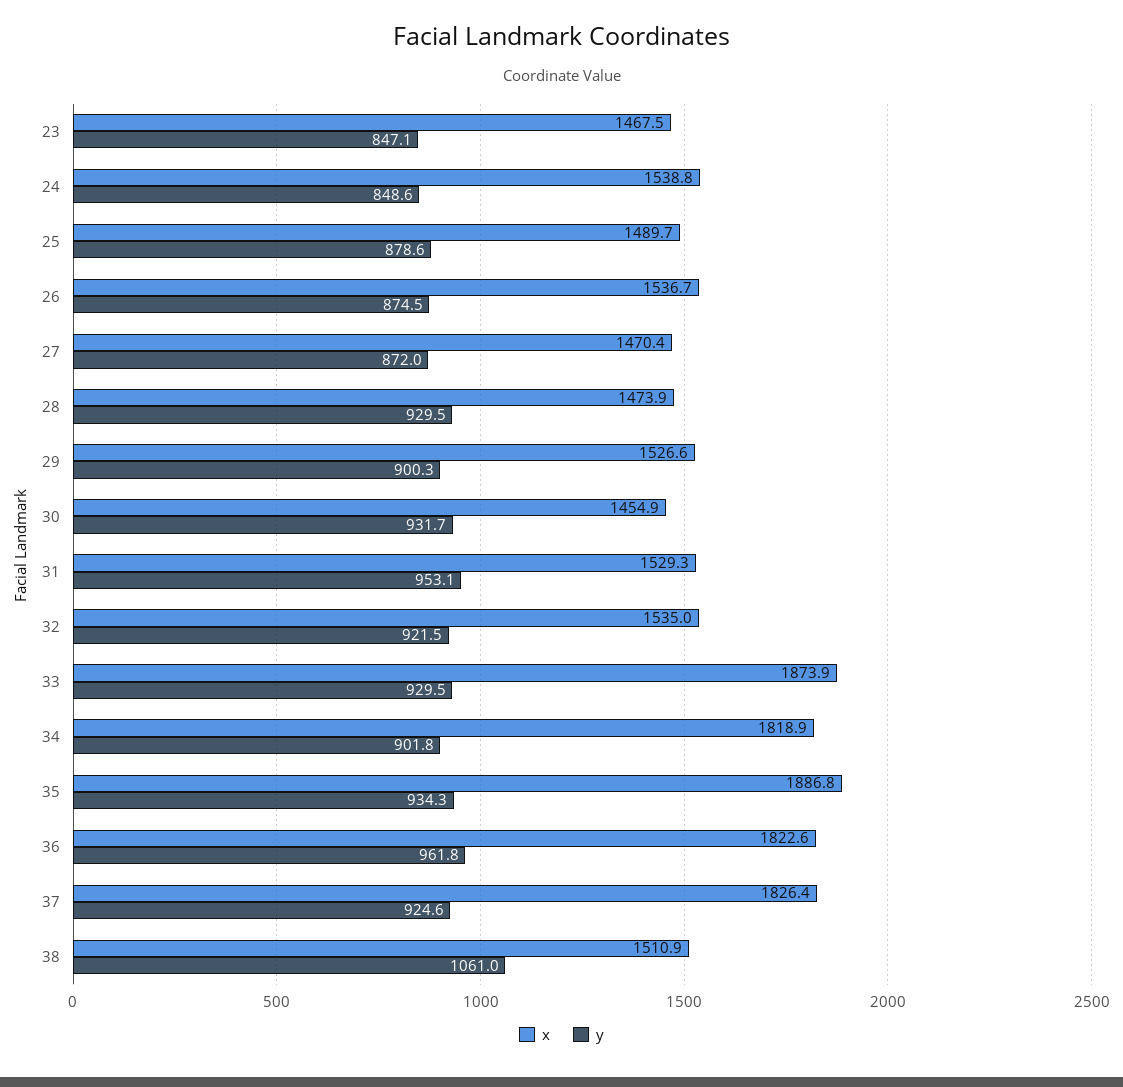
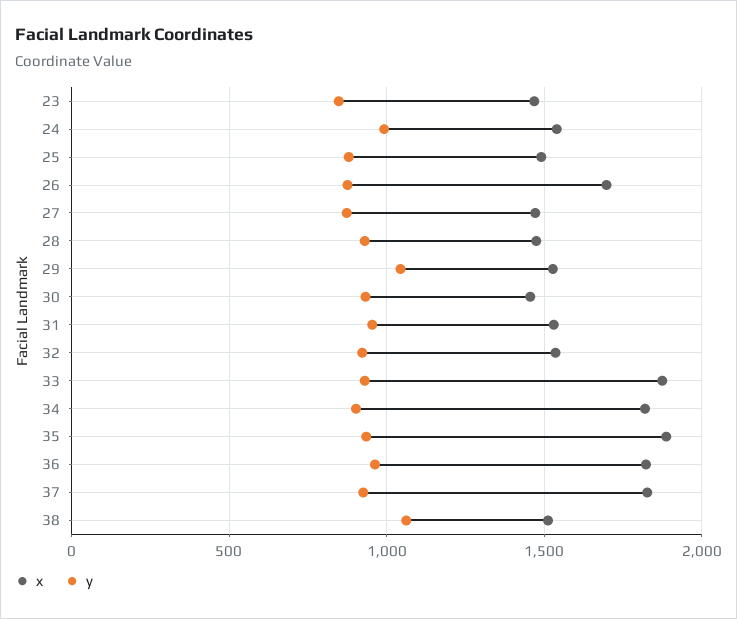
y, 24: 848.6 -> 1000
x, 26: 1536.7 -> 1700
y, 29: 900.3 -> 1050

